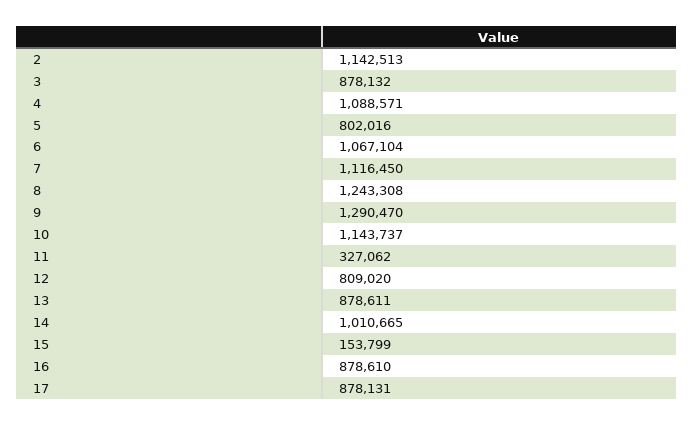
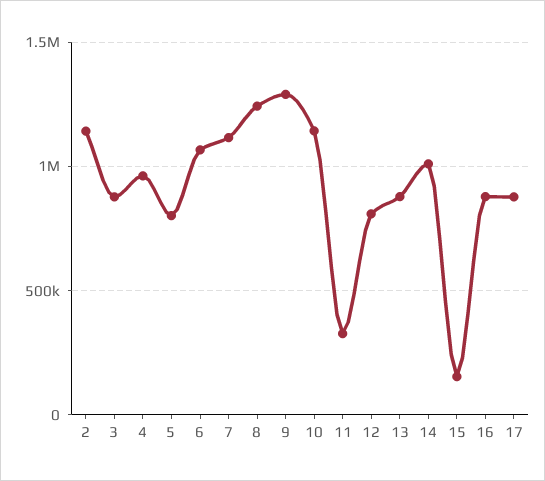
4: 1088571 -> 950000

